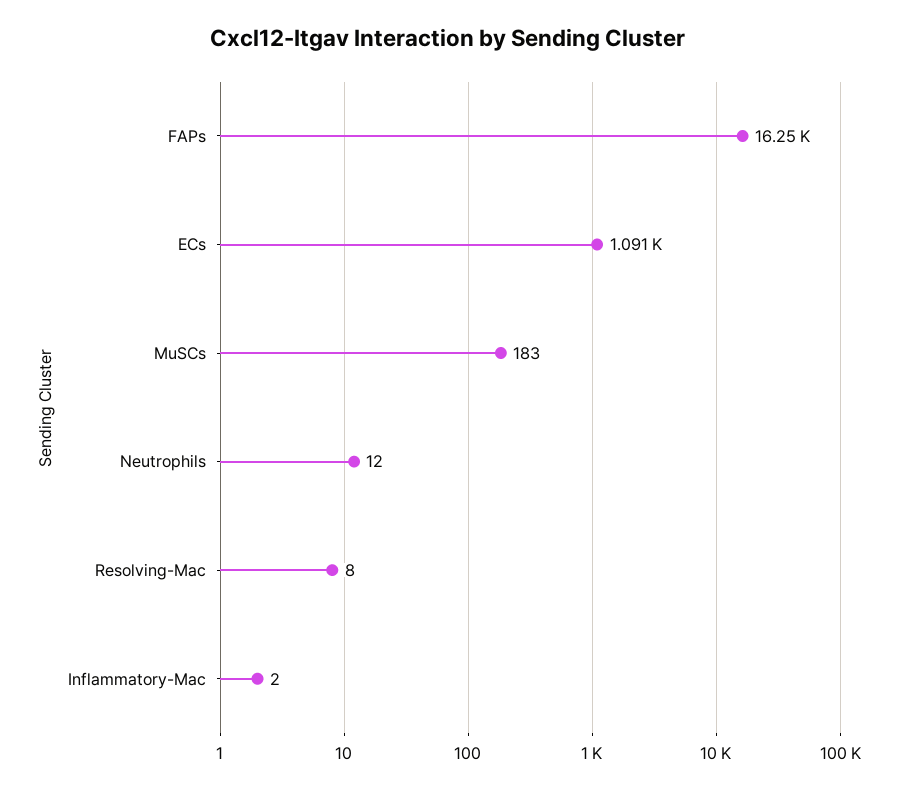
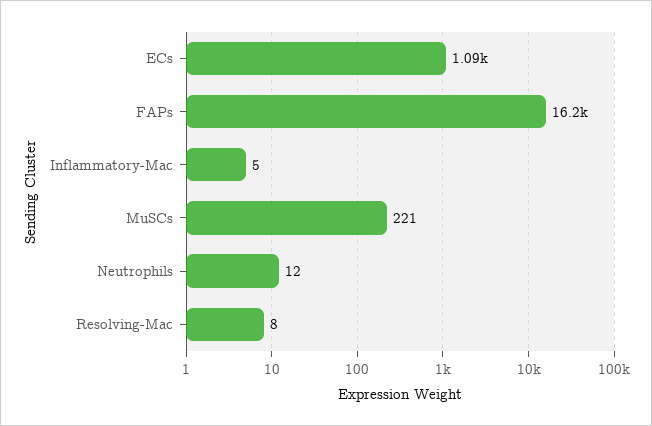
MuSCs: 183 -> 221
Inflammatory-Mac: 2 -> 5

